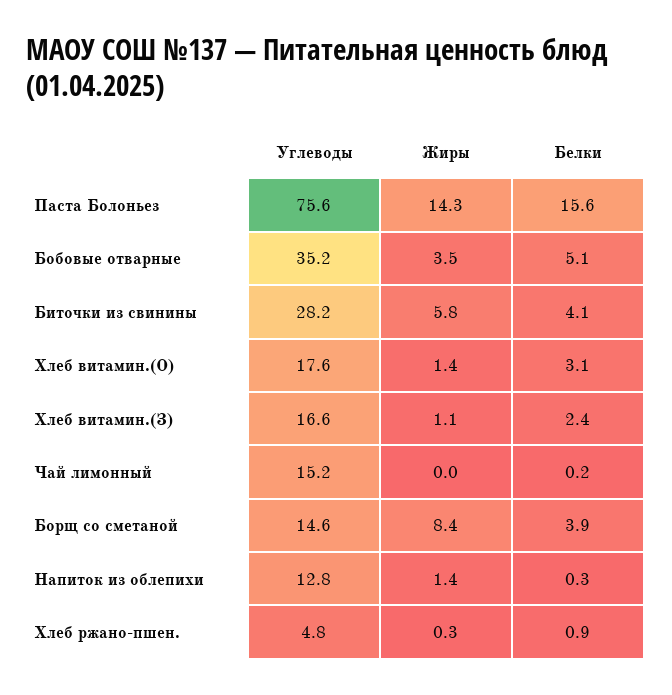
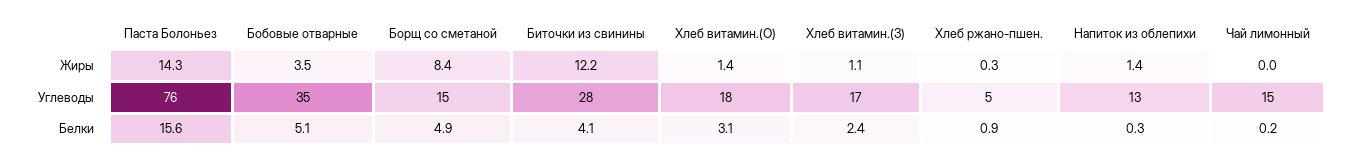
Жиры, Биточки из свинины: 5.8 -> 12.2
Белки, Борщ со сметаной: 3.9 -> 4.9

